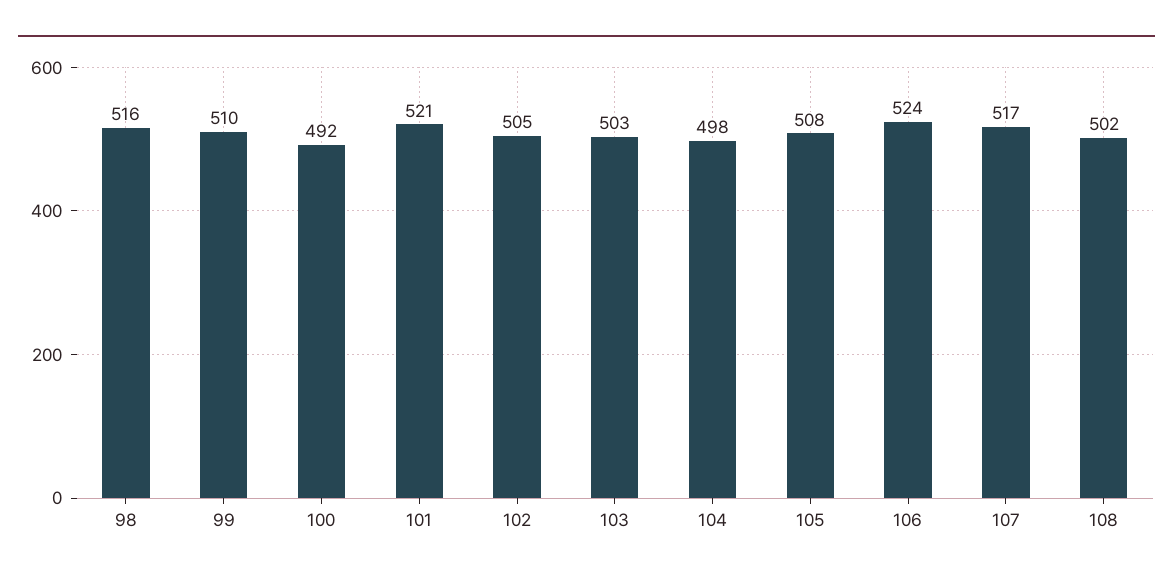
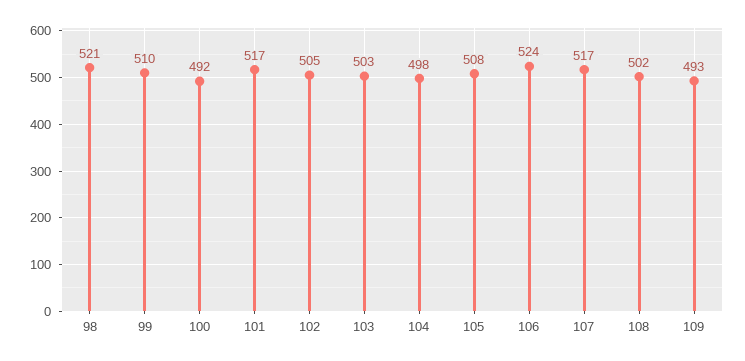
98: 516 -> 521
101: 521 -> 517
109: none -> 493

